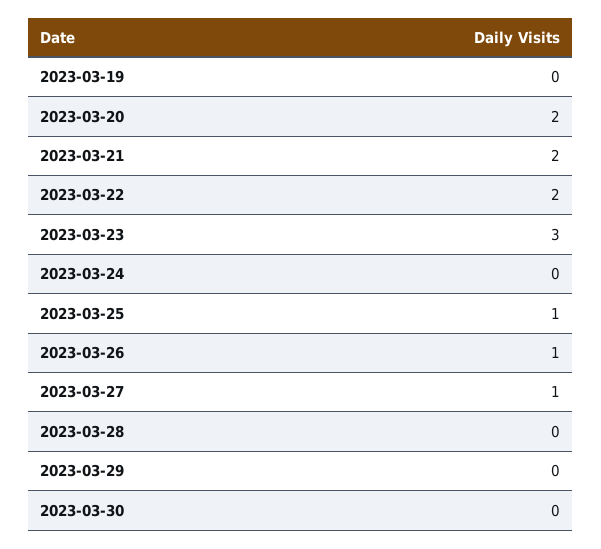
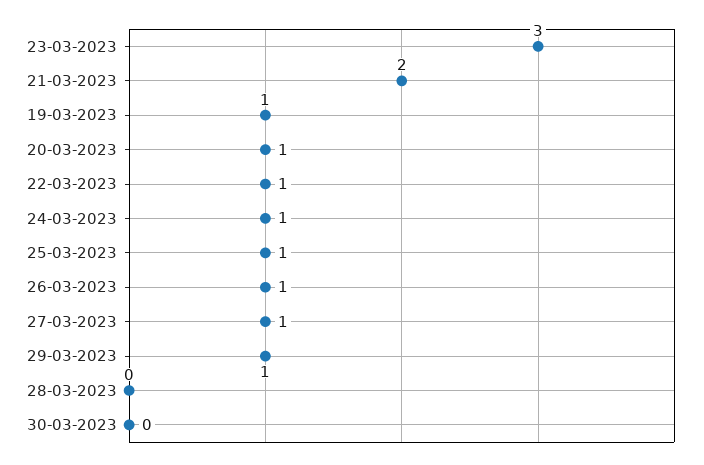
2023-03-19: 0 -> 1
2023-03-20: 2 -> 1
2023-03-22: 2 -> 1
2023-03-24: 0 -> 1
2023-03-29: 0 -> 1

